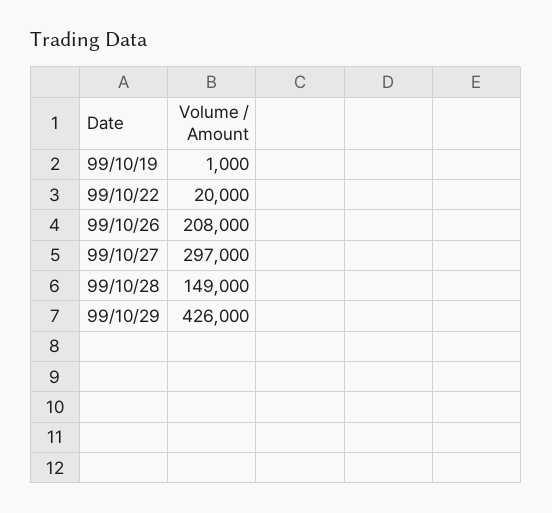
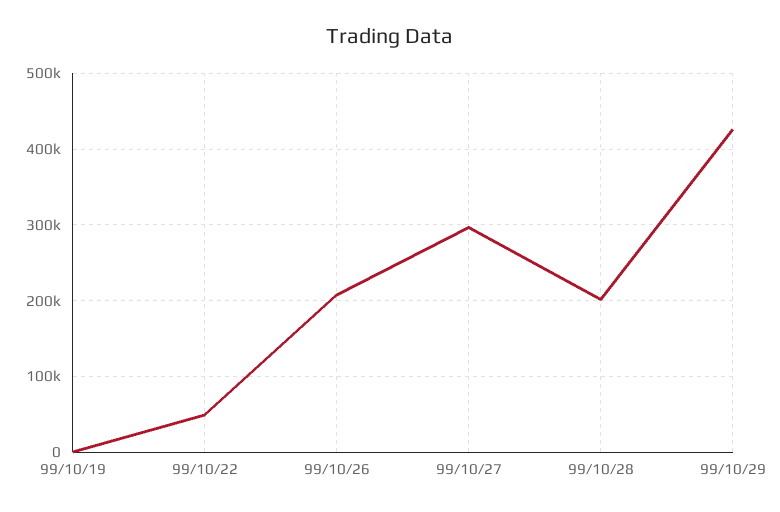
99/10/22: 20000 -> 50000
99/10/28: 149000 -> 200000

